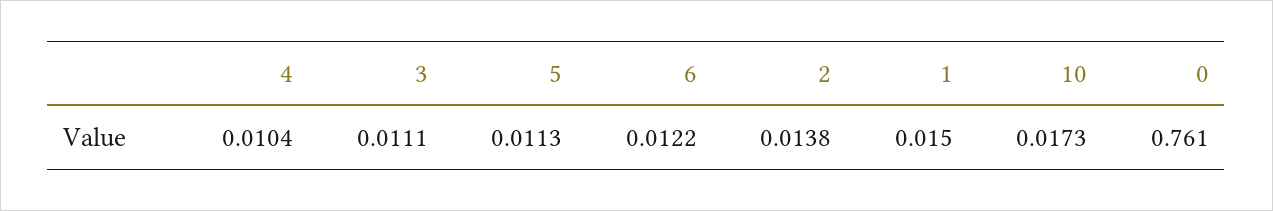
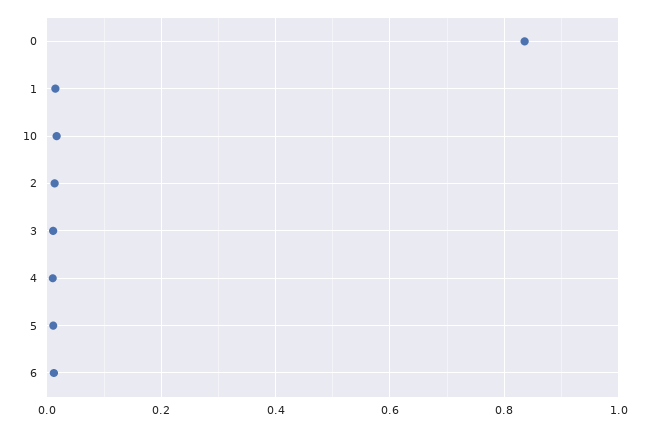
0: 0.761 -> 0.84

